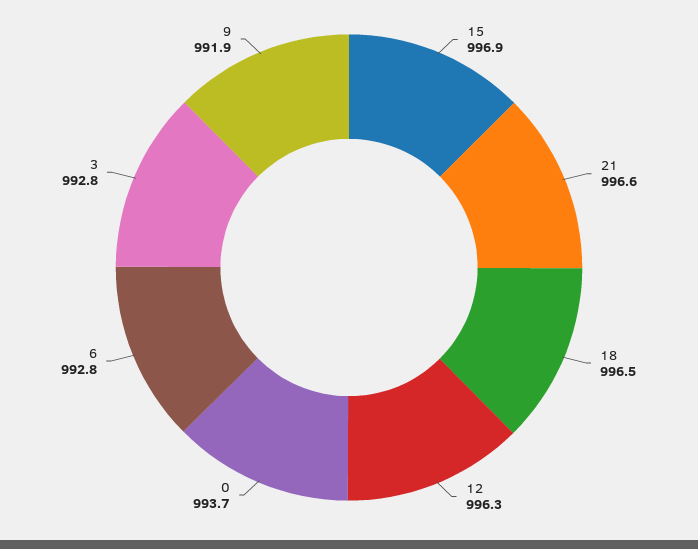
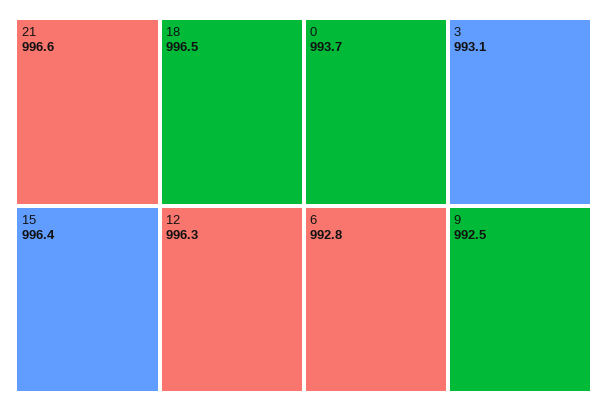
15: 996.9 -> 996.4
3: 992.8 -> 993.1
9: 991.9 -> 992.5

